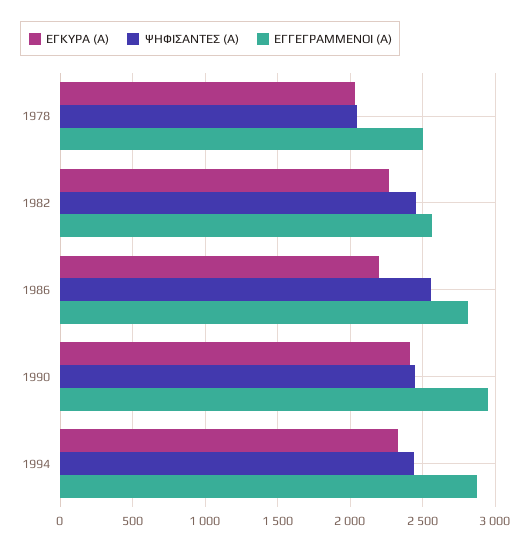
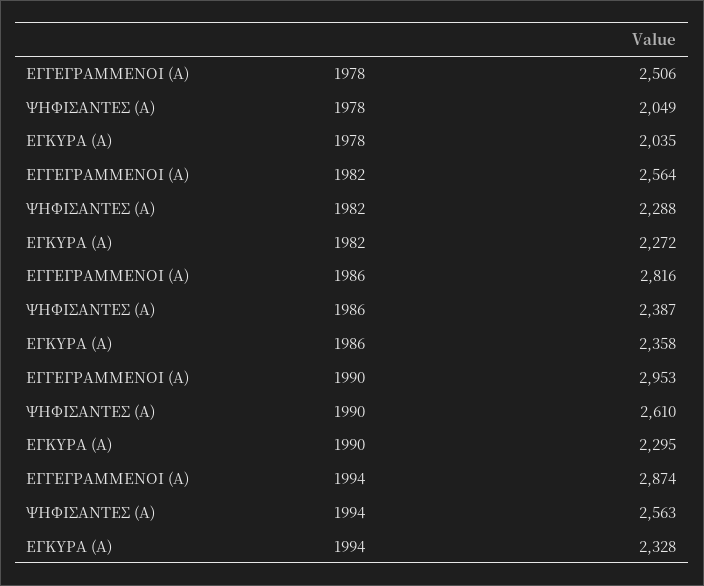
ΨΗΦΙΣΑΝΤΕΣ (Α), 1982: 2450 -> 2288
ΕΓΚΥΡΑ (Α), 1986: 2200 -> 2358
ΨΗΦΙΣΑΝΤΕΣ (Α), 1986: 2550 -> 2387
ΕΓΚΥΡΑ (Α), 1990: 2400 -> 2295
ΨΗΦΙΣΑΝΤΕΣ (Α), 1990: 2450 -> 2610
ΨΗΦΙΣΑΝΤΕΣ (Α), 1994: 2450 -> 2563

